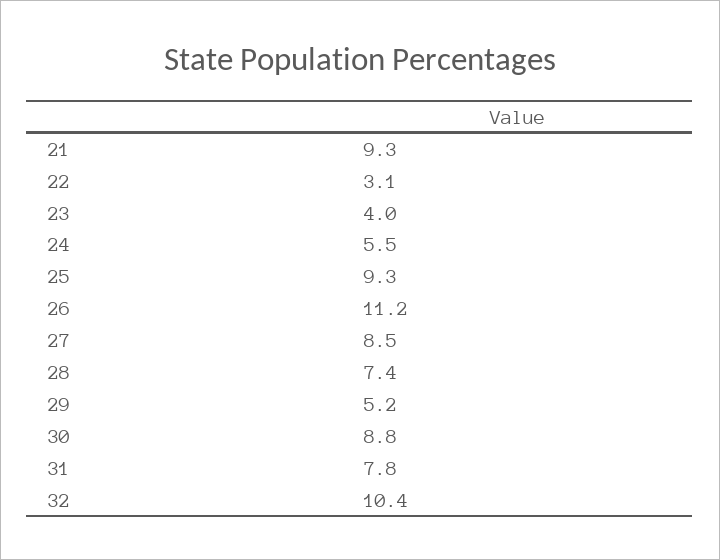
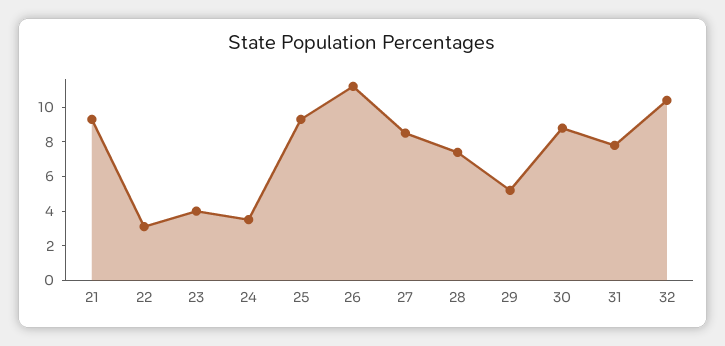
24: 5.5 -> 3.5

